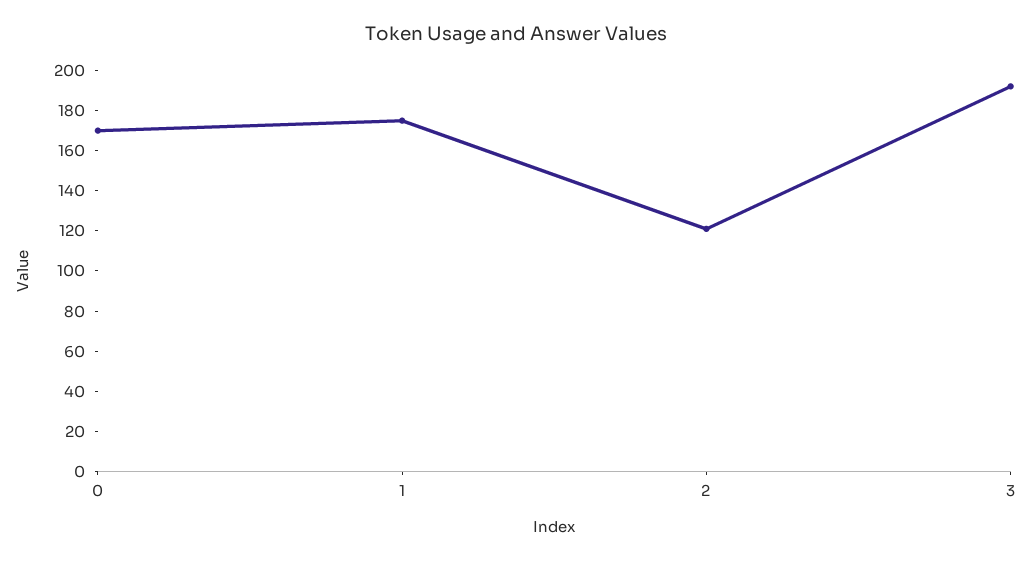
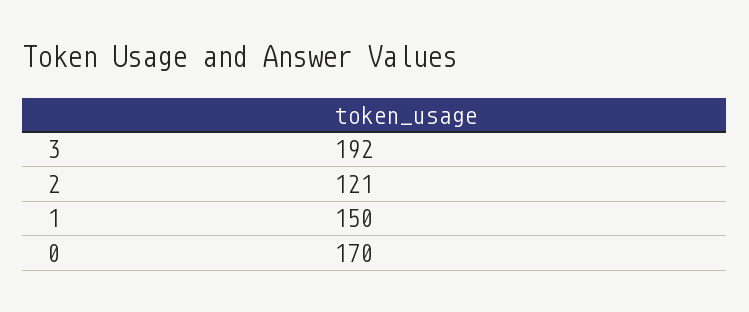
1: 175 -> 150

